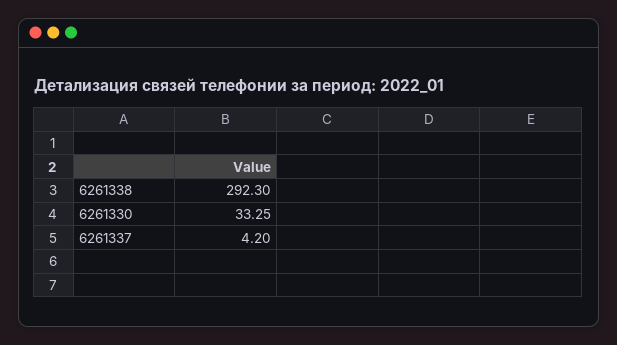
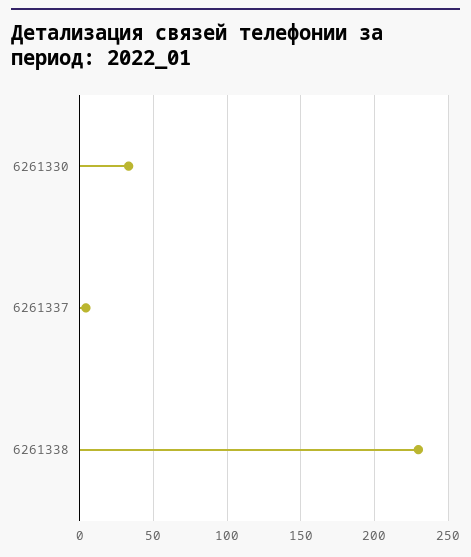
6261338: 292.3 -> 230

